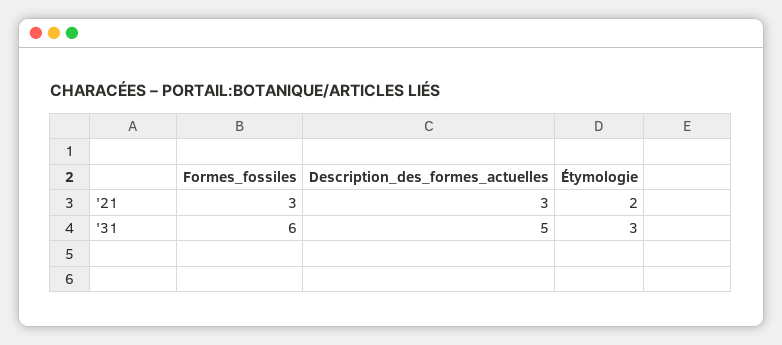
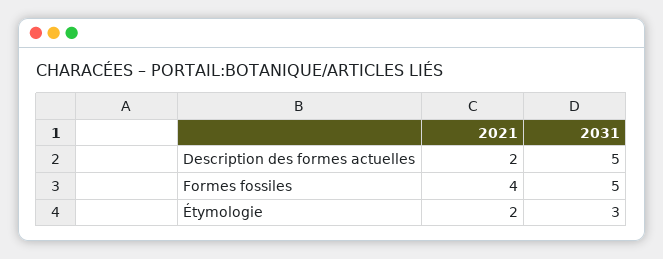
Formes_fossiles, '21: 3 -> 4
Description_des_formes_actuelles, '21: 3 -> 2
Formes_fossiles, '31: 6 -> 5

